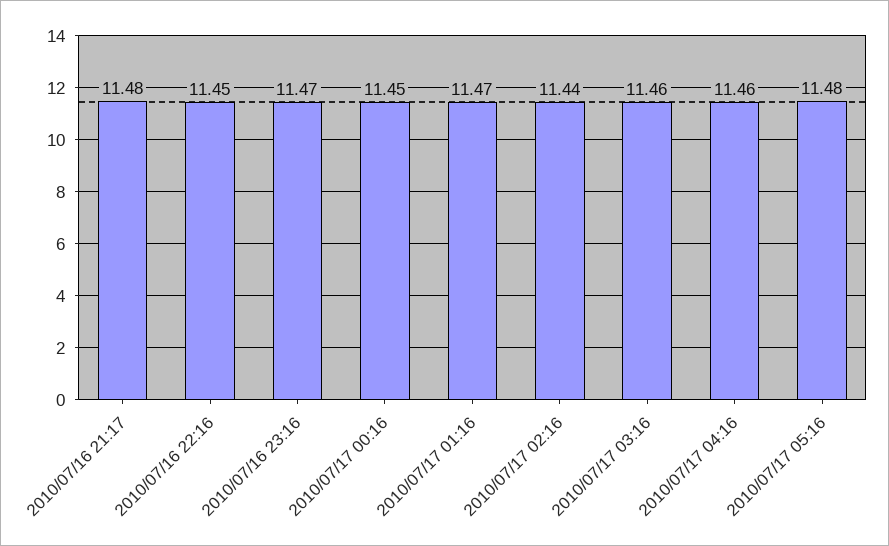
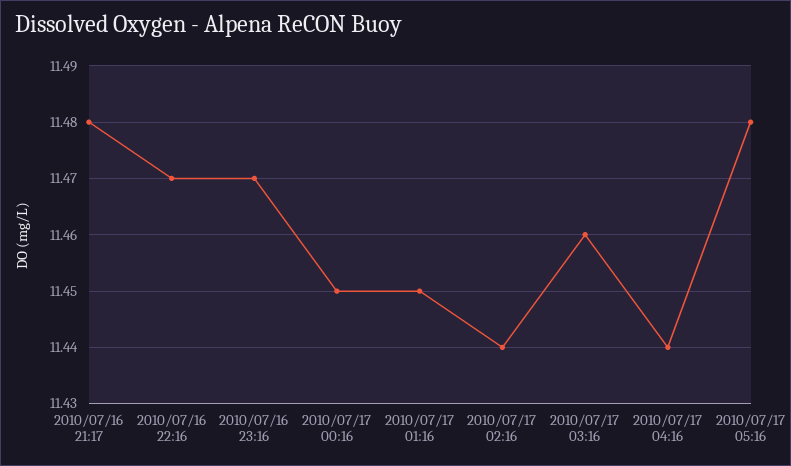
2010/07/16 22:16: 11.45 -> 11.47
2010/07/17 01:16: 11.47 -> 11.45
2010/07/17 04:16: 11.46 -> 11.44

